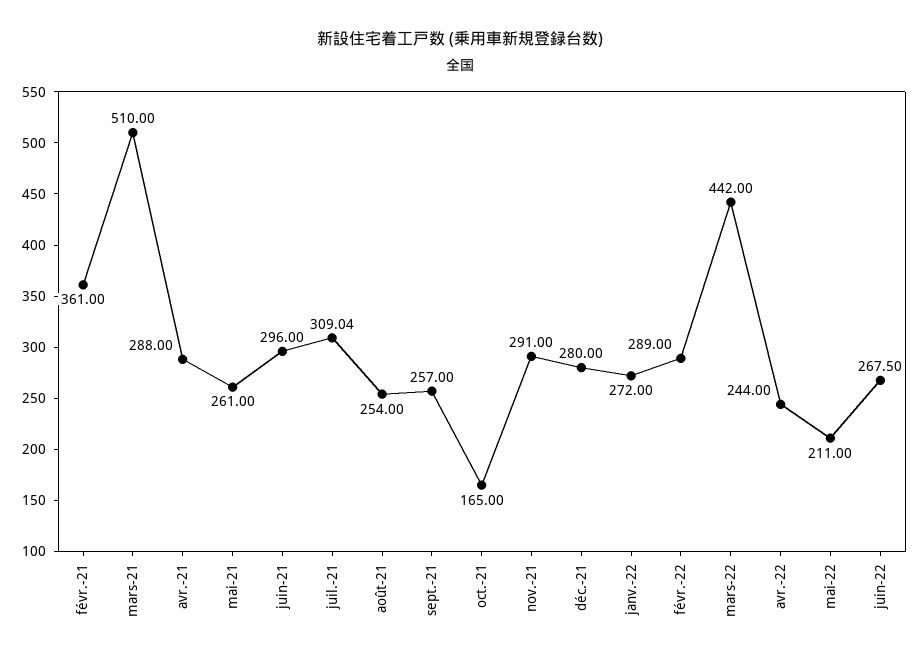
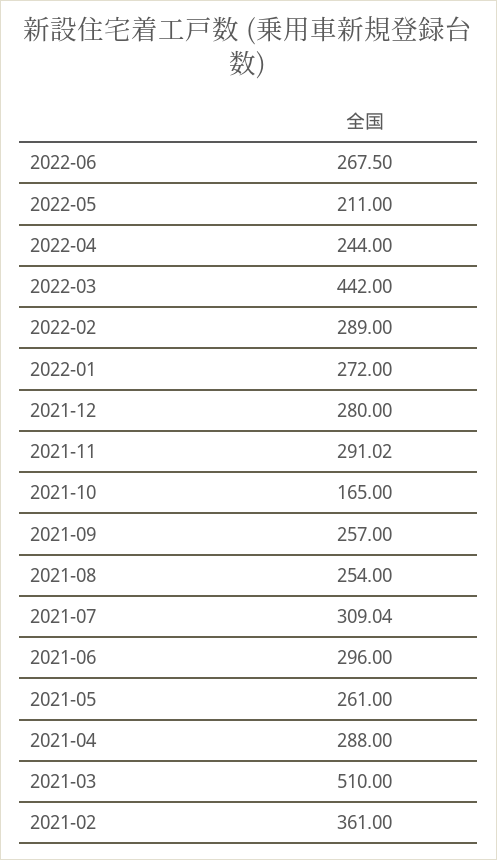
nov.-21: 291 -> 291.02

